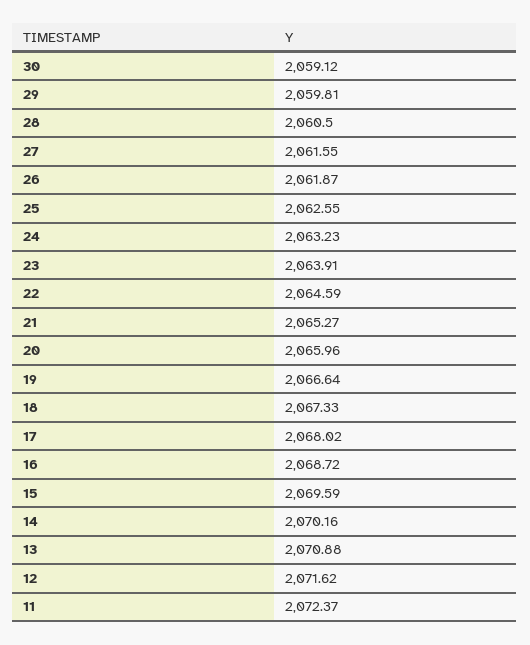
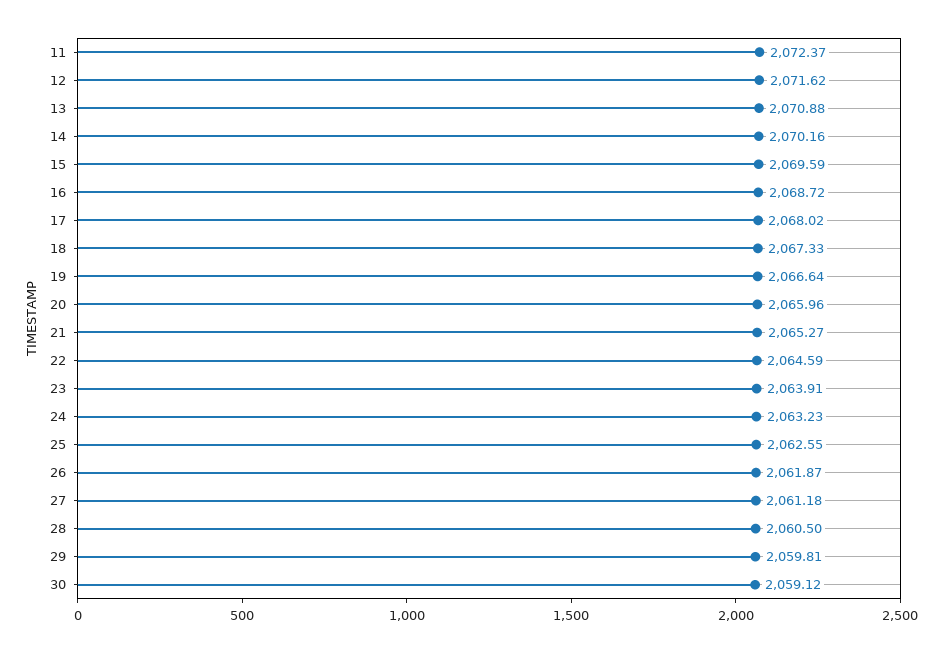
27: 2061.55 -> 2061.18

